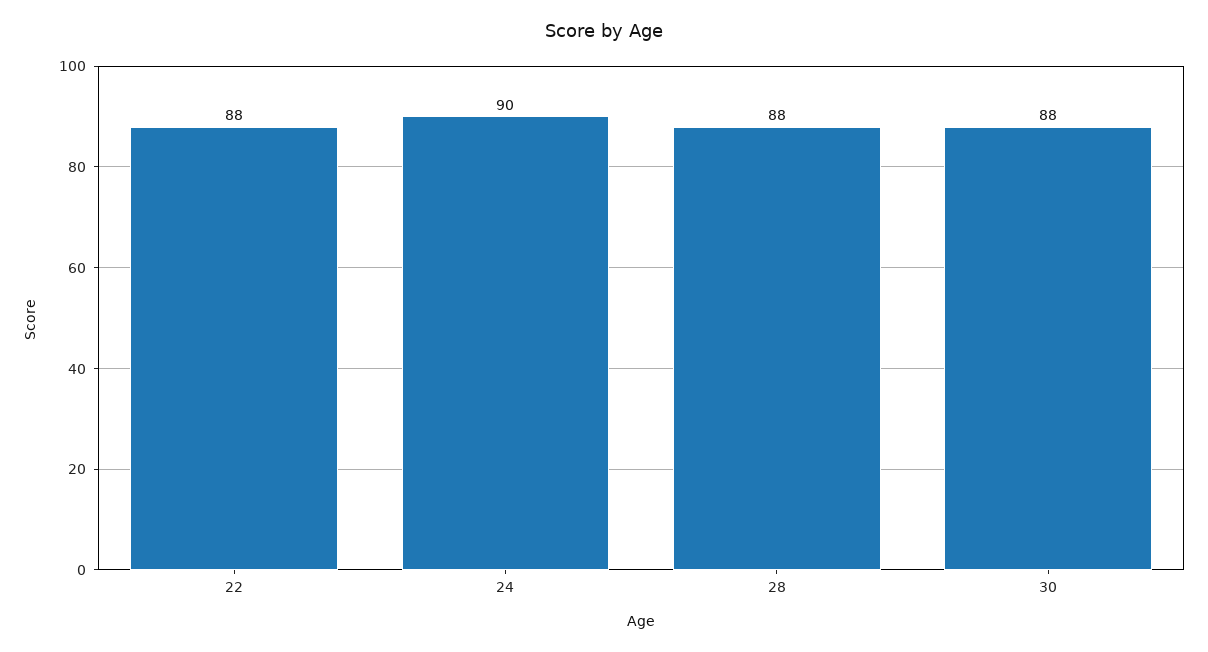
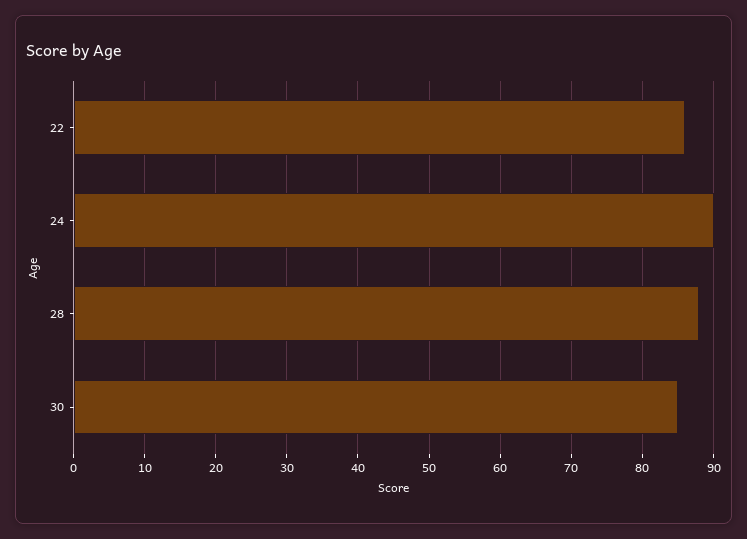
22: 88 -> 86
30: 88 -> 85

